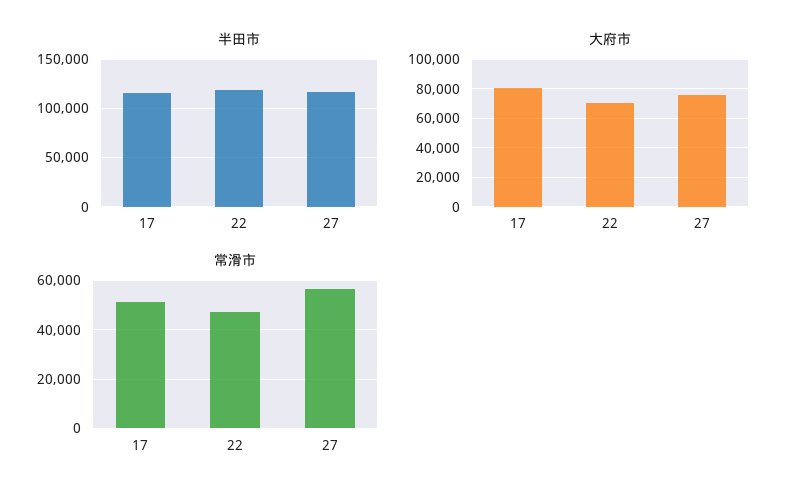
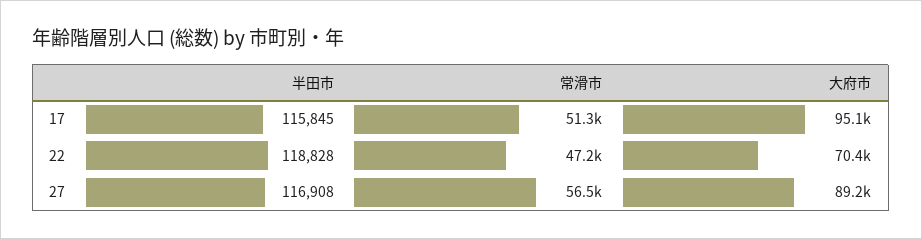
大府市, 17: 80000 -> 95100
大府市, 27: 75000 -> 89200

